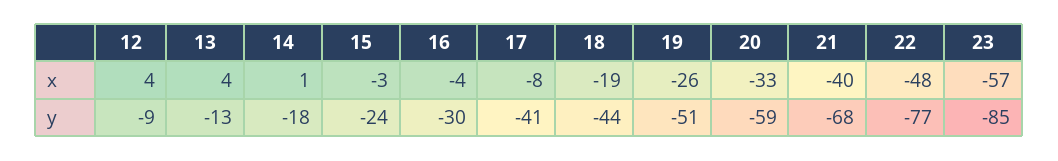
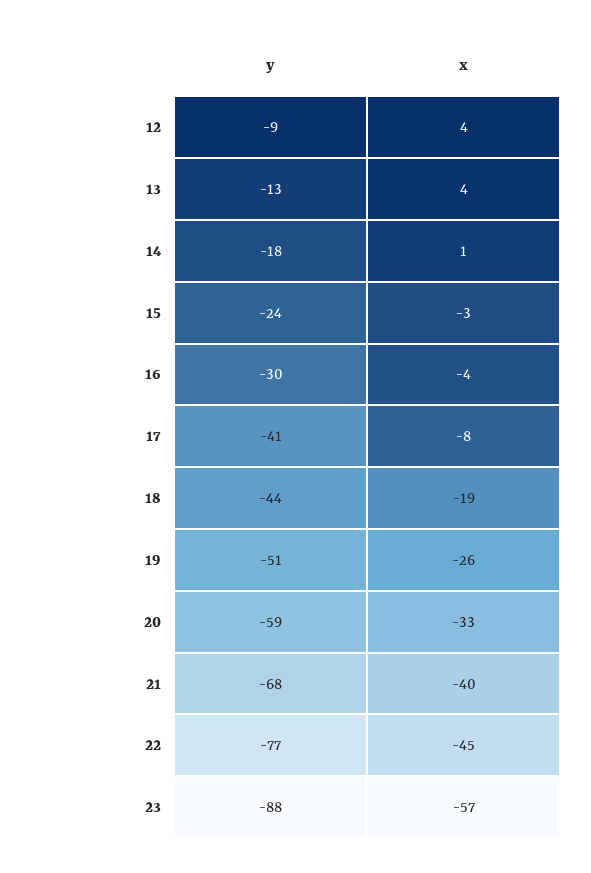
22, x: -48 -> -45
23, y: -85 -> -88

